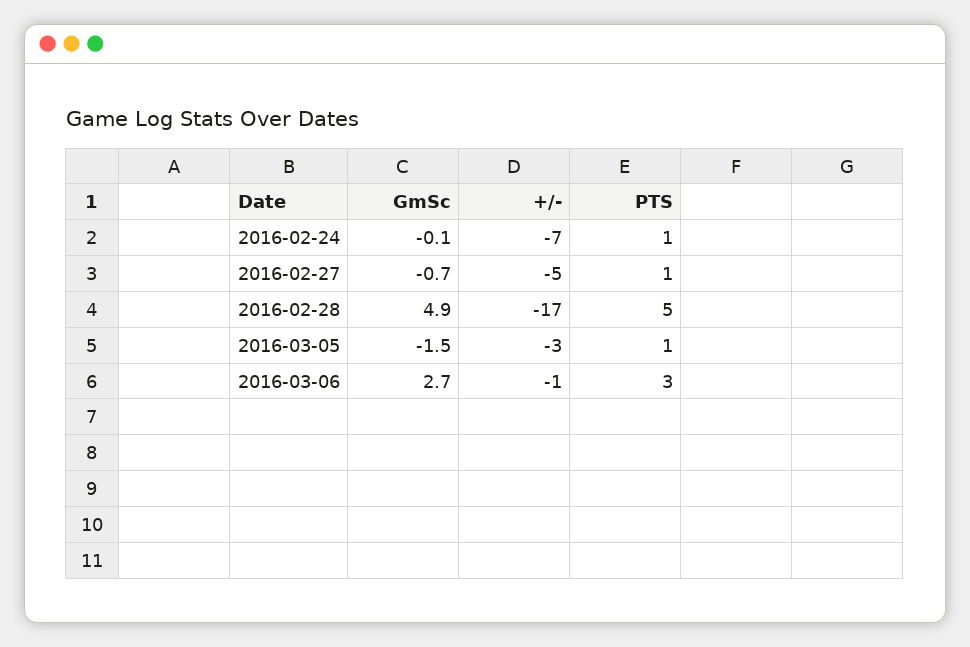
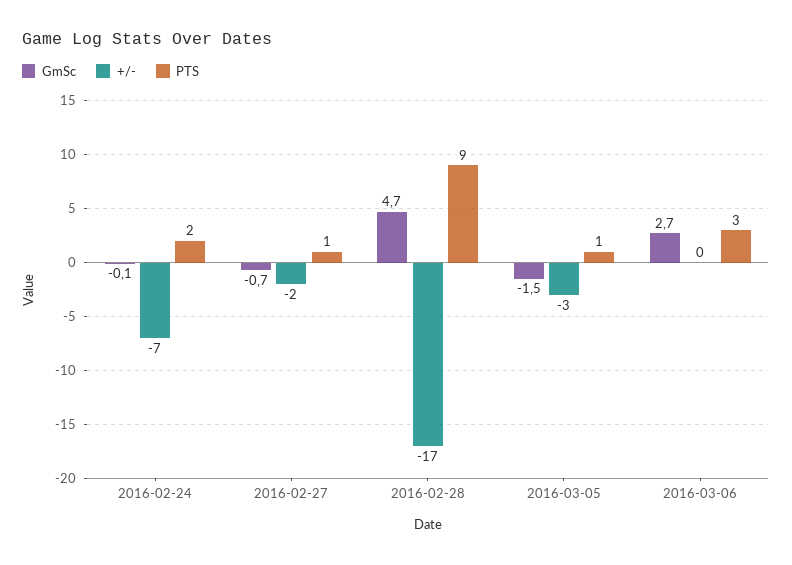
PTS, 2016-02-24: 1 -> 2
+/-, 2016-02-27: -5 -> -2
GmSc, 2016-02-28: 4.9 -> 4.7
PTS, 2016-02-28: 5 -> 9
+/-, 2016-03-06: -1 -> 0

